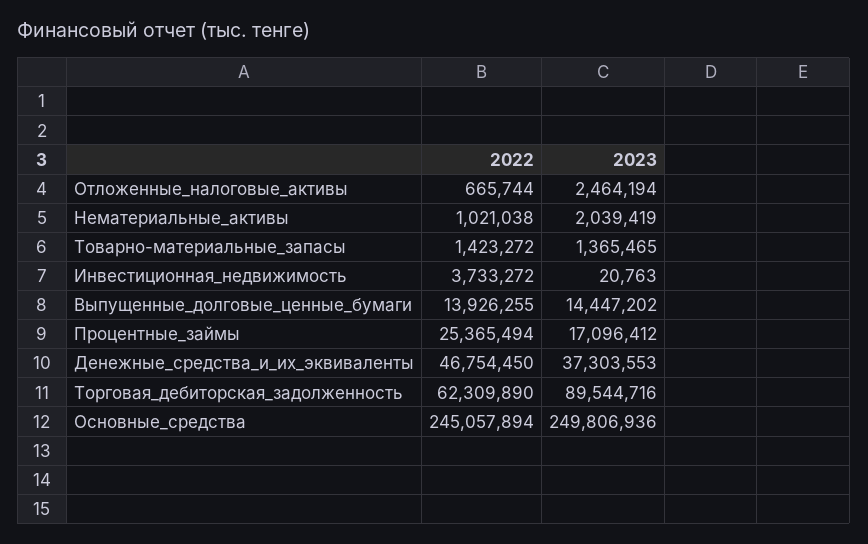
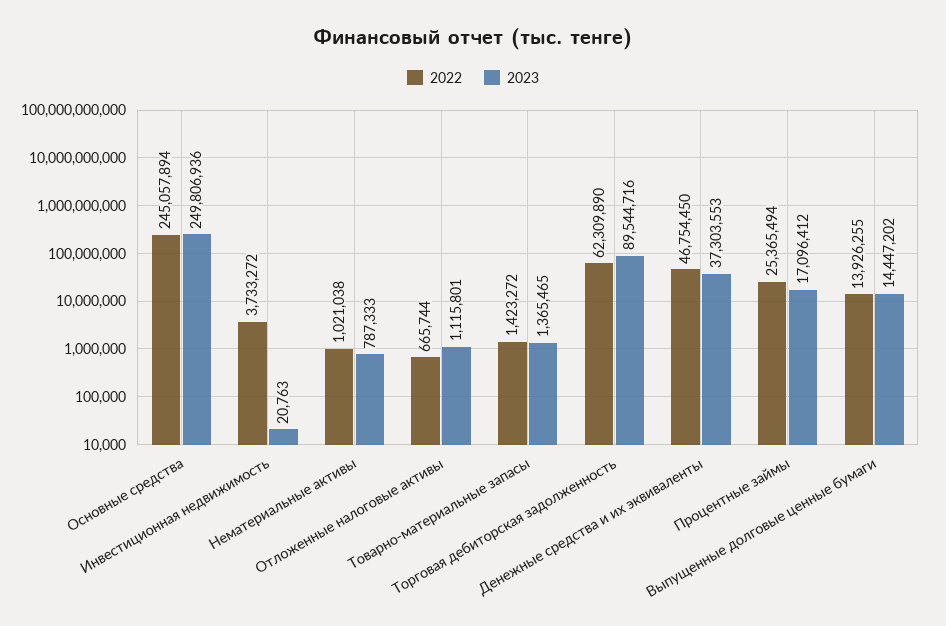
2023, Отложенные_налоговые_активы: 2464194 -> 1115801
2023, Нематериальные_активы: 2039419 -> 787333

